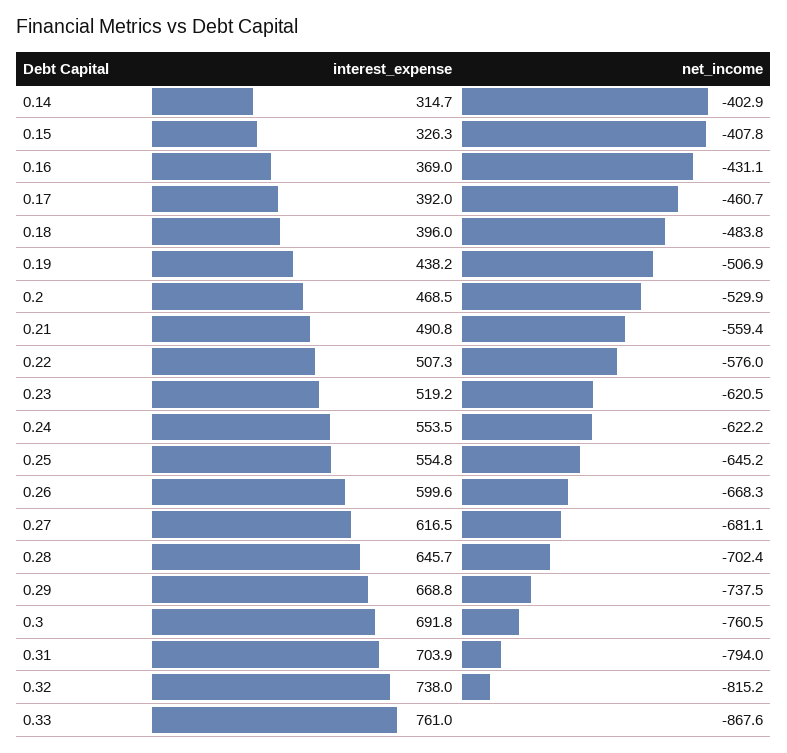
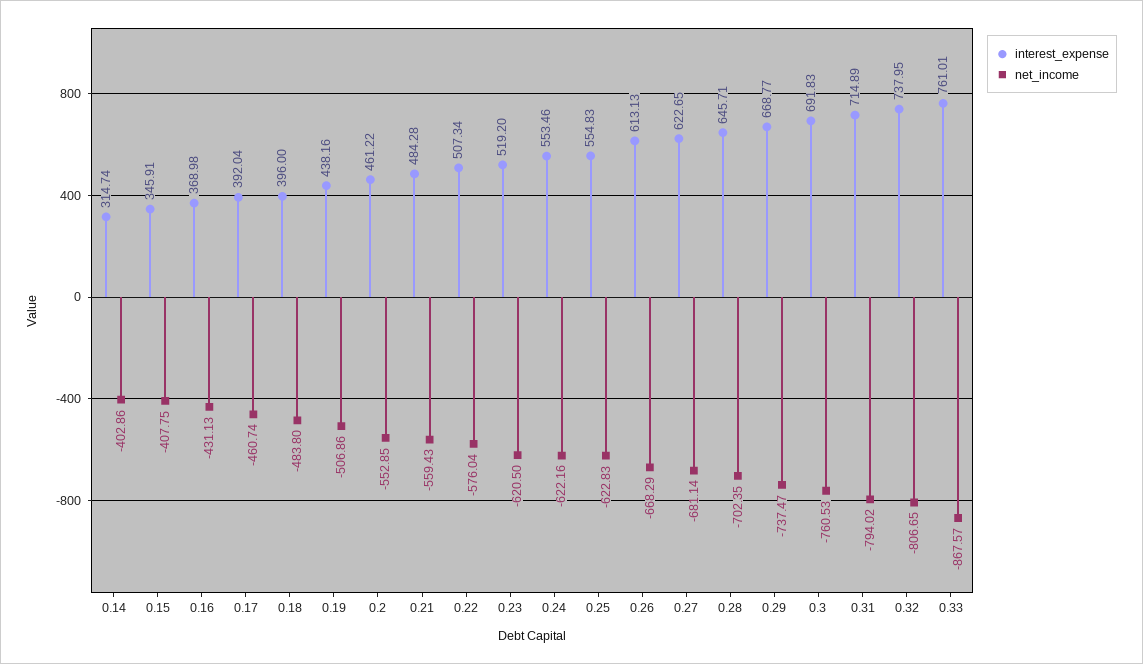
interest_expense, 0.15: 326.3 -> 345.91
interest_expense, 0.2: 468.5 -> 461.22
net_income, 0.2: -529.9 -> -552.85
interest_expense, 0.21: 490.8 -> 484.28
net_income, 0.25: -645.2 -> -622.83
interest_expense, 0.26: 599.6 -> 613.13
interest_expense, 0.27: 616.5 -> 622.65
interest_expense, 0.31: 703.9 -> 714.89
net_income, 0.32: -815.2 -> -806.65

